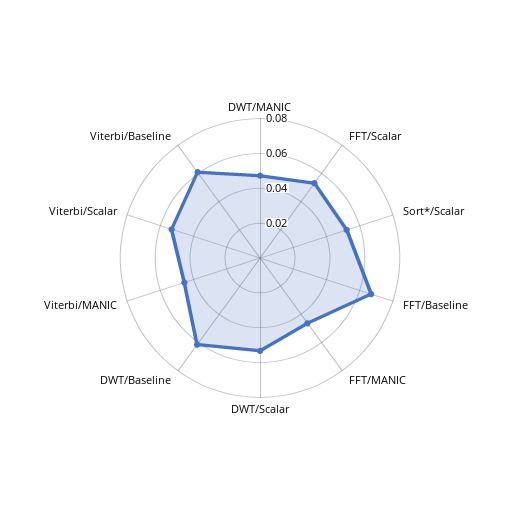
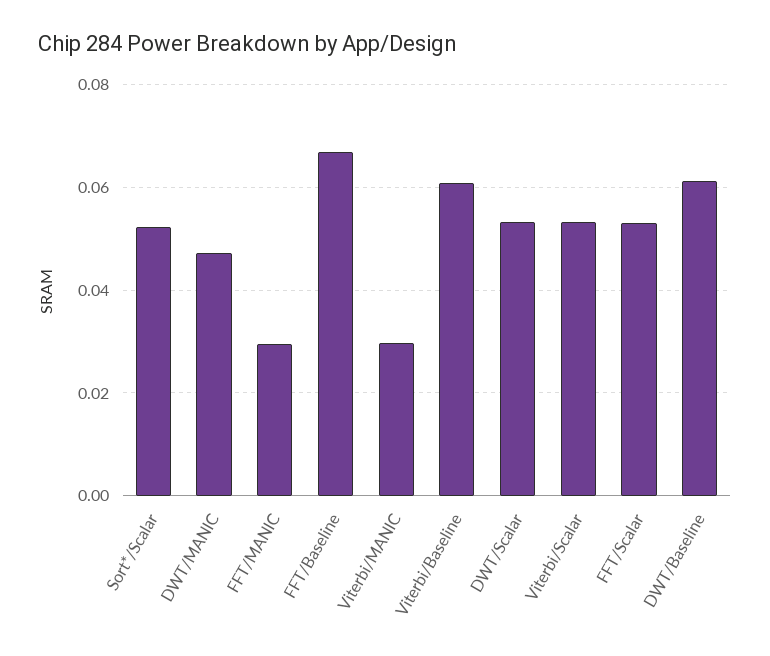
FFT/MANIC: 0.045 -> 0.03
Viterbi/MANIC: 0.045 -> 0.03

